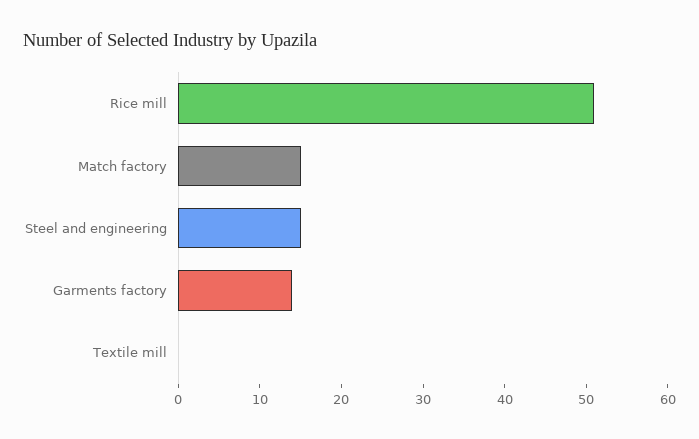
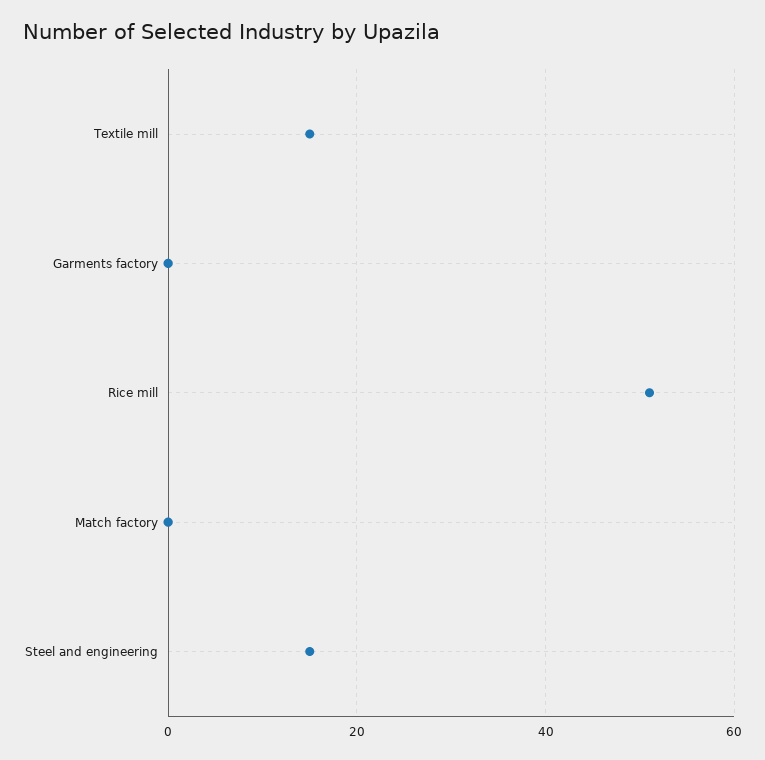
Match factory: 15 -> 0
Garments factory: 14 -> 0
Textile mill: 0 -> 15

